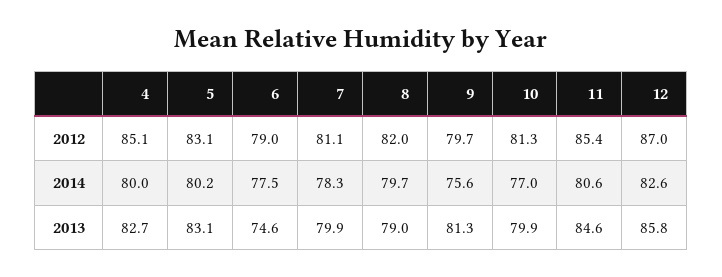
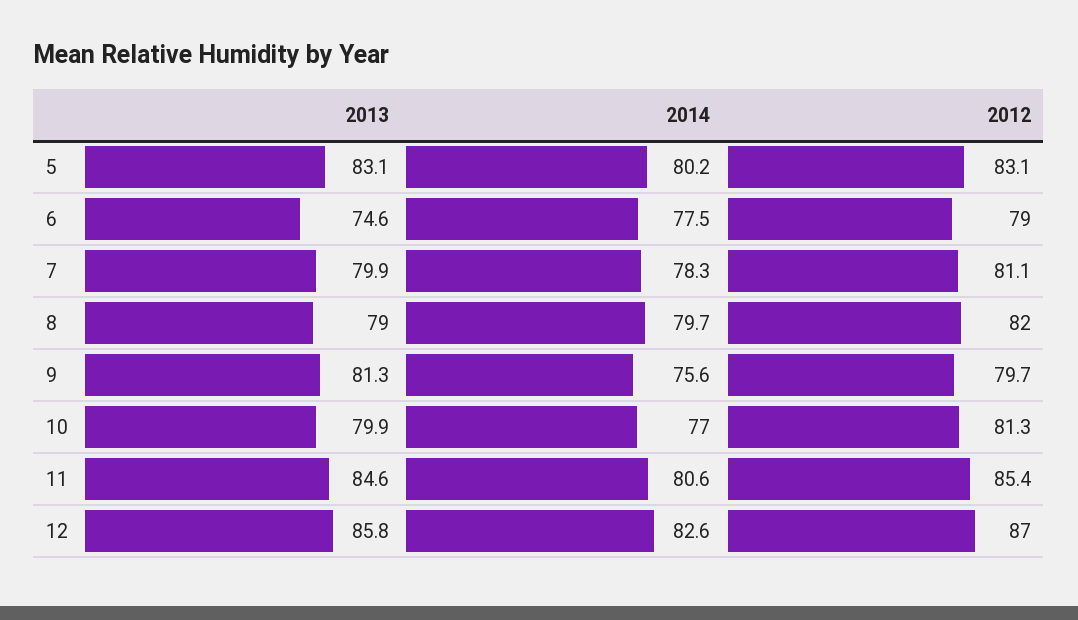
4, 2012: 85.1 -> none
4, 2014: 80 -> none
4, 2013: 82.7 -> none

